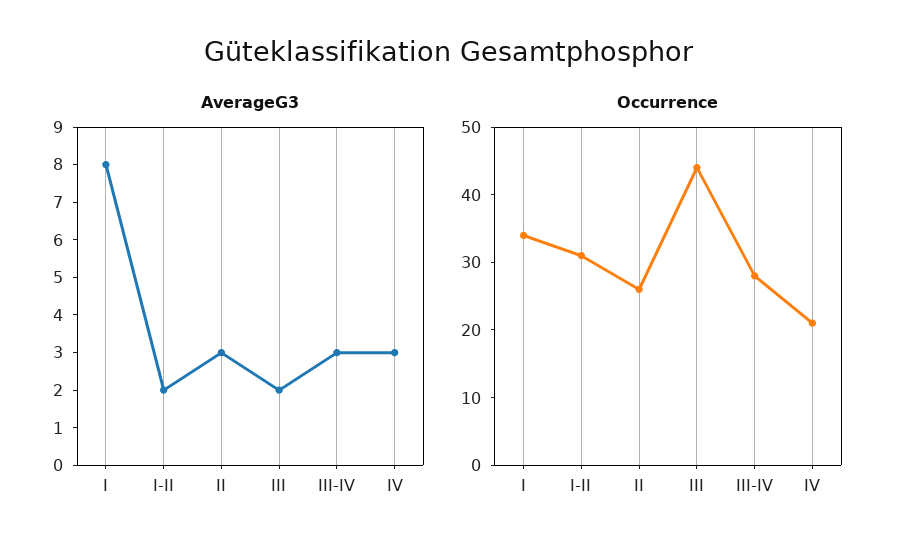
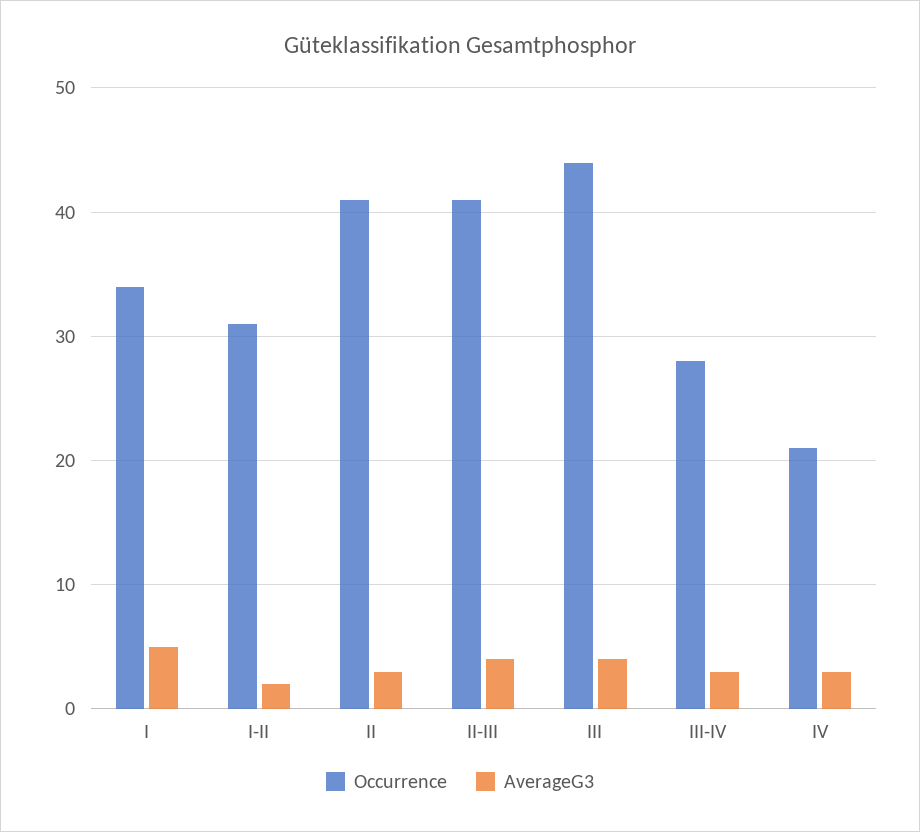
AverageG3, I: 8 -> 5
AverageG3, III: 2 -> 4
Occurrence, II: 25 -> 41
Occurrence, II-III: none -> 41
AverageG3, II-III: none -> 4

